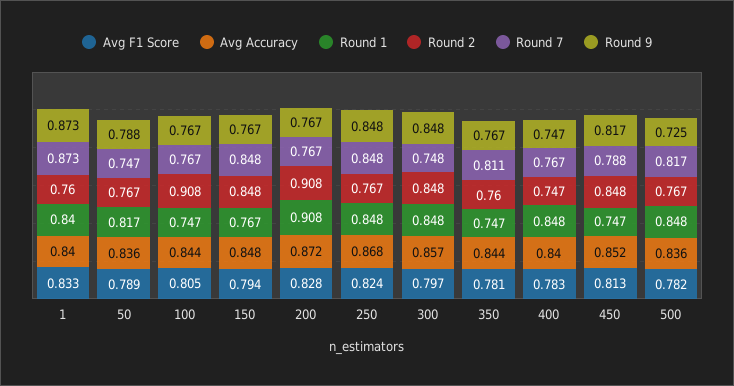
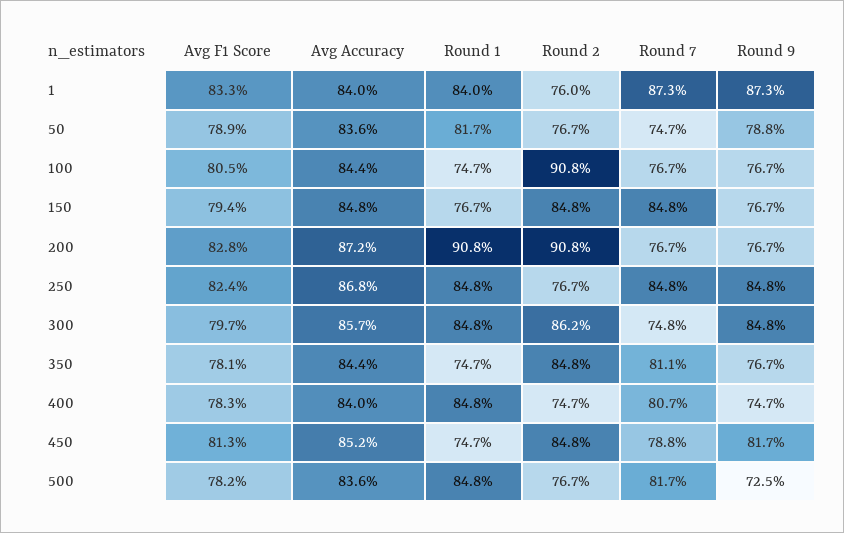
Round 2, 300: 0.848 -> 0.862
Round 2, 350: 0.76 -> 0.848
Round 7, 400: 0.767 -> 0.807

